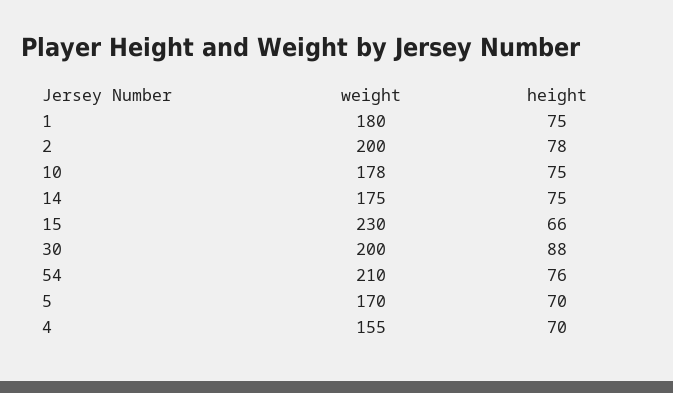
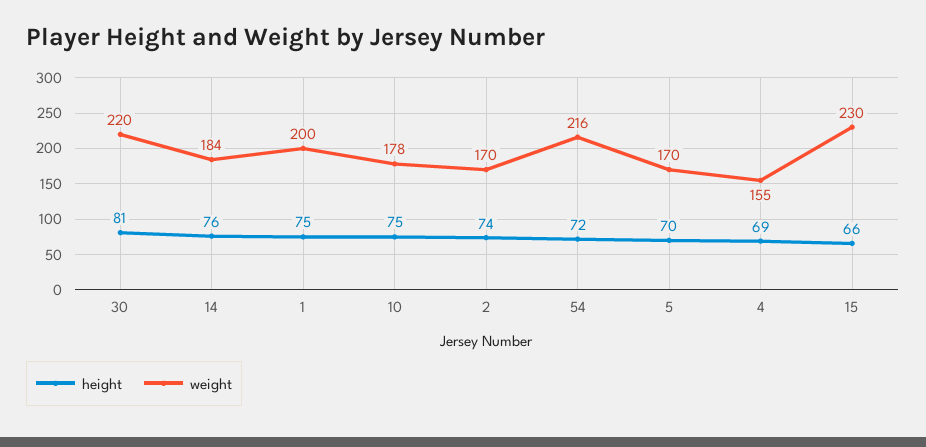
weight, 1: 180 -> 200
weight, 2: 200 -> 170
height, 2: 78 -> 74
weight, 14: 175 -> 184
height, 14: 75 -> 76
weight, 30: 200 -> 220
height, 30: 88 -> 81
weight, 54: 210 -> 216
height, 54: 76 -> 72
height, 4: 70 -> 69

